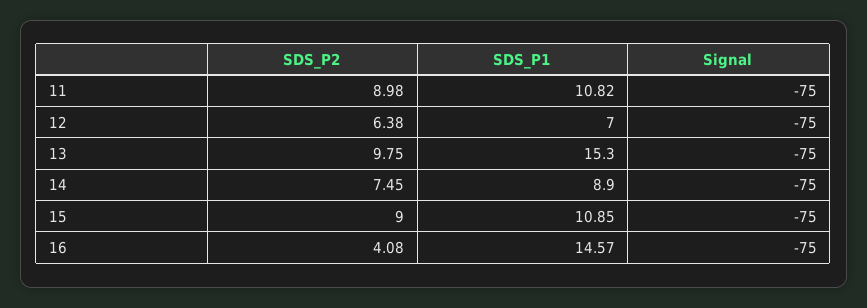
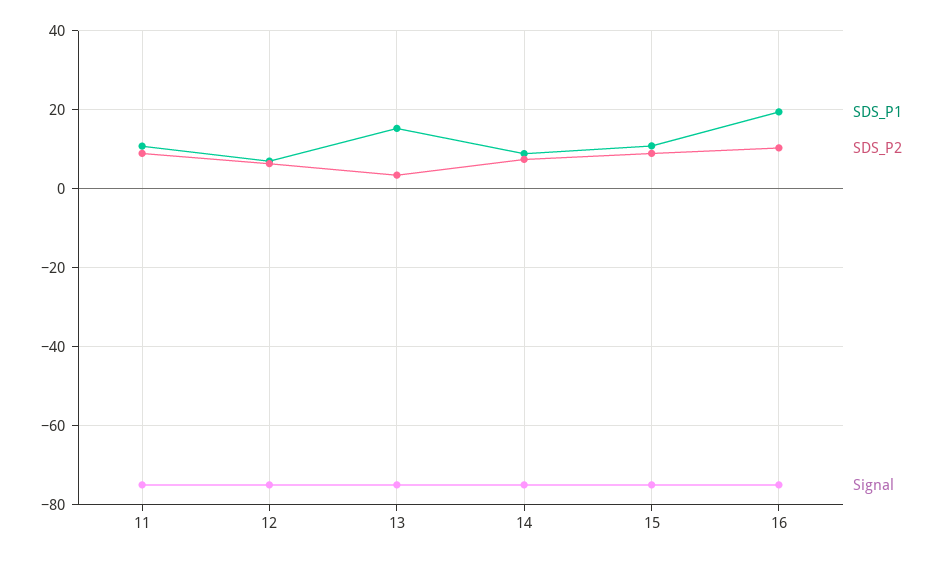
SDS_P2, 13: 9.75 -> 4
SDS_P2, 16: 4.08 -> 10
SDS_P1, 16: 14.57 -> 20

